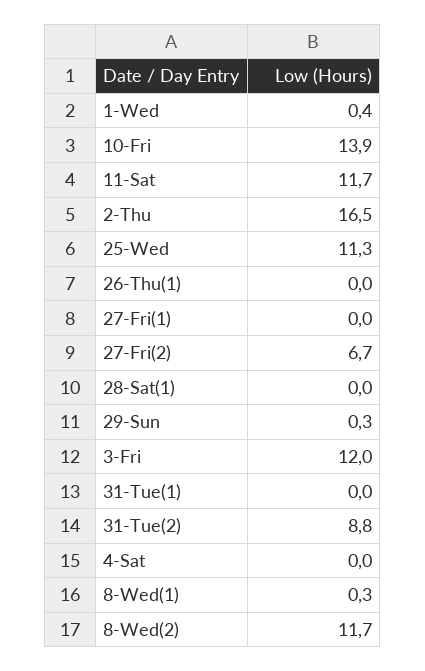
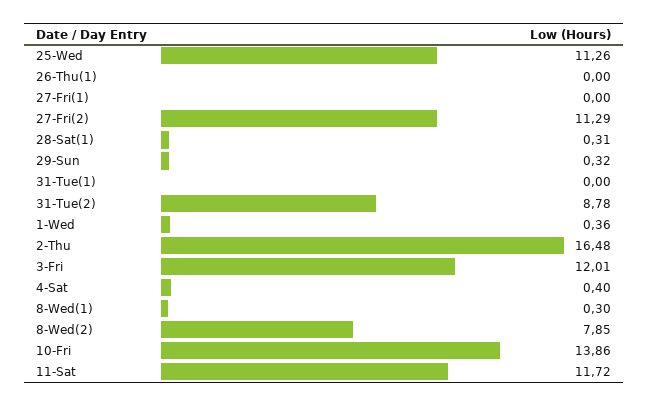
27-Fri(2): 6.7 -> 11.29
28-Sat(1): 0 -> 0.31
4-Sat: 0 -> 0.4
8-Wed(2): 11.7 -> 7.85

